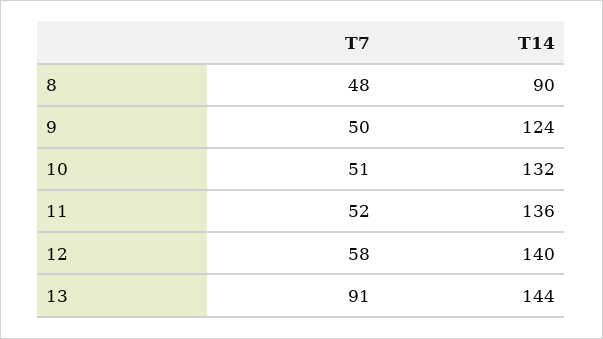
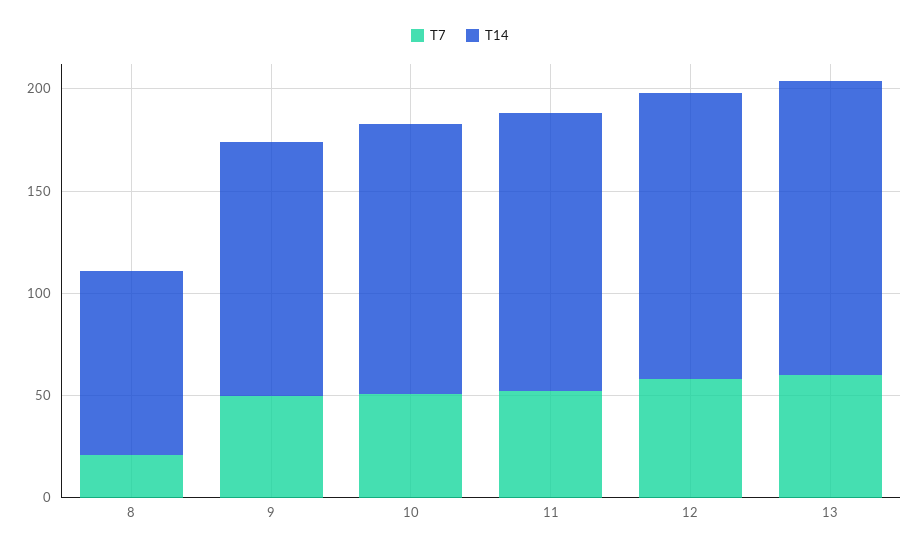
T7, 8: 48 -> 20
T7, 13: 91 -> 60

